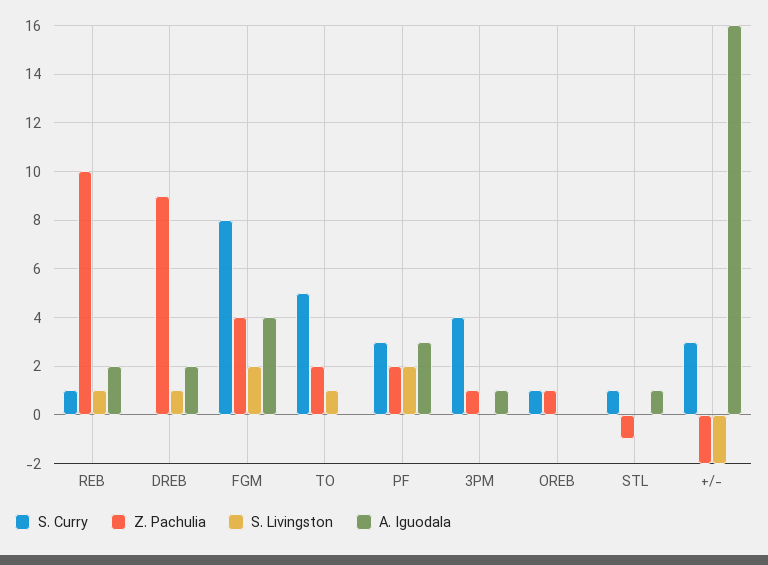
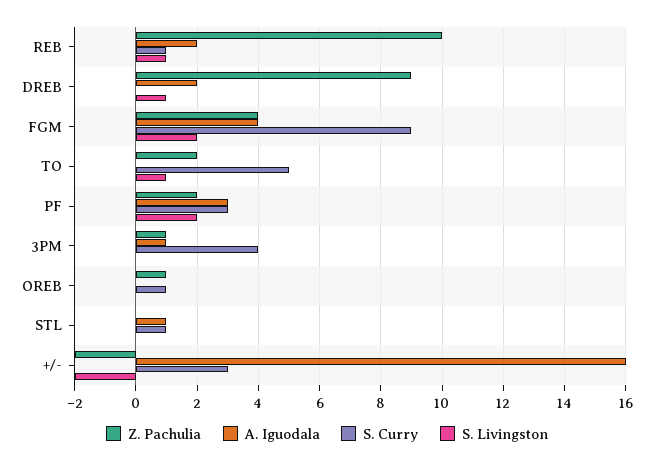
S. Curry, FGM: 8 -> 9
Z. Pachulia, STL: -1 -> 0

